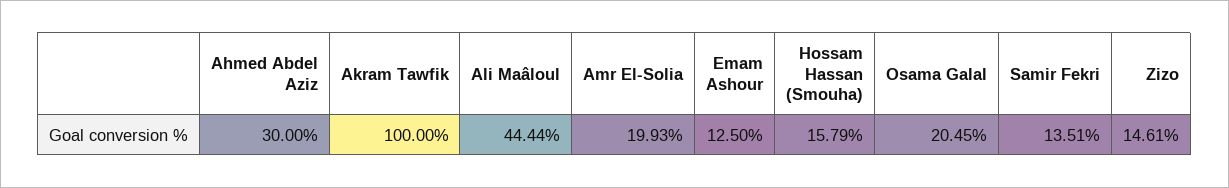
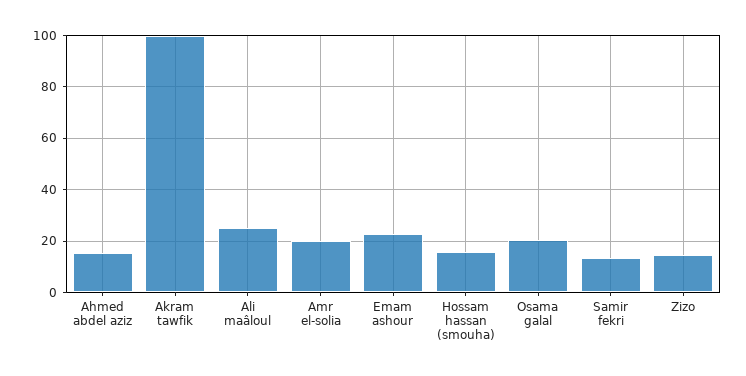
Ahmed Abdel Aziz: 30 -> 15
Ali Maâloul: 44.44 -> 25
Emam Ashour: 12.5 -> 22.5

